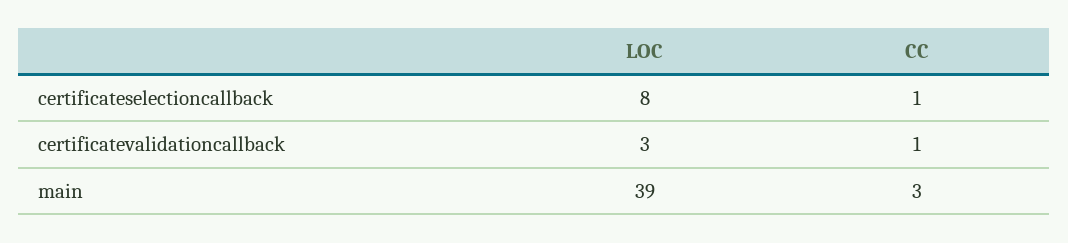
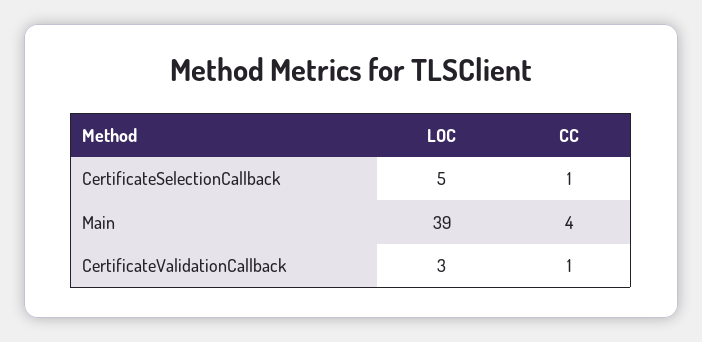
LOC, certificateselectioncallback: 8 -> 5
CC, main: 3 -> 4

